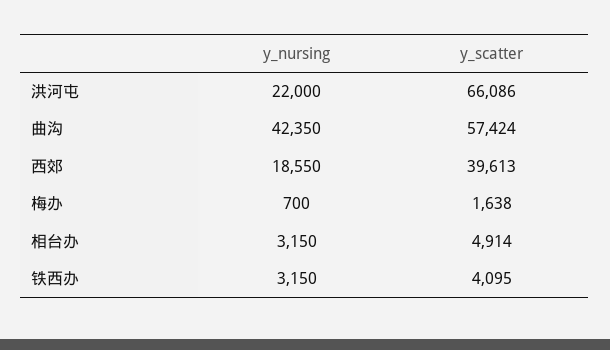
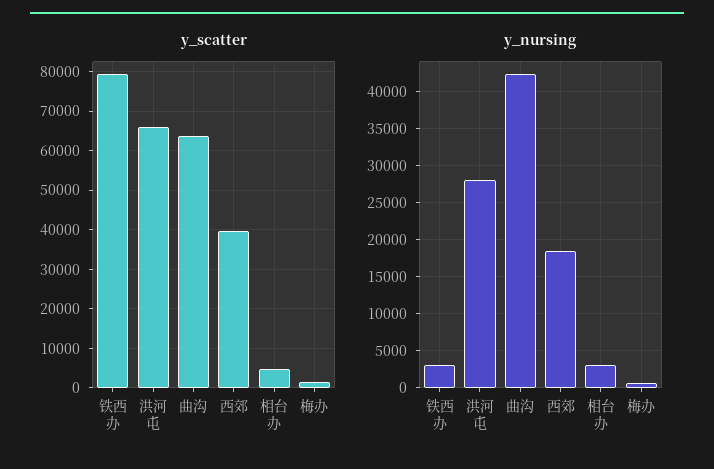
y_nursing, 洪河屯: 22000 -> 28000
y_scatter, 曲沟: 57424 -> 64000
y_scatter, 铁西办: 4095 -> 80000

